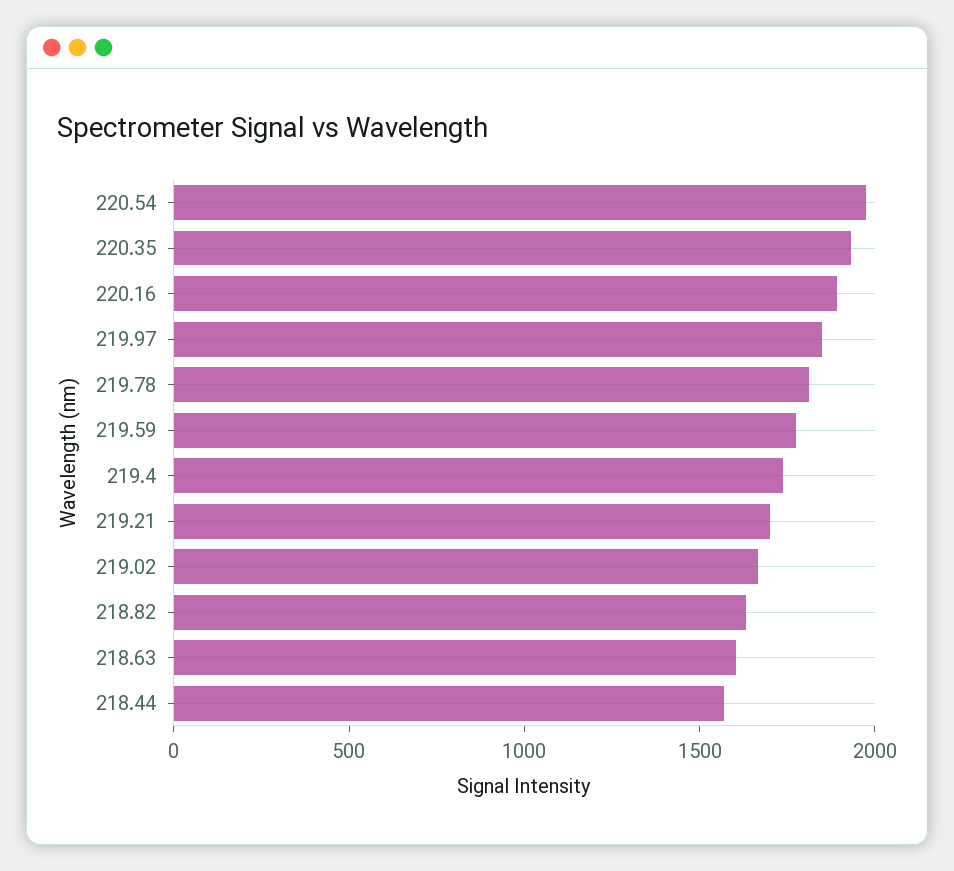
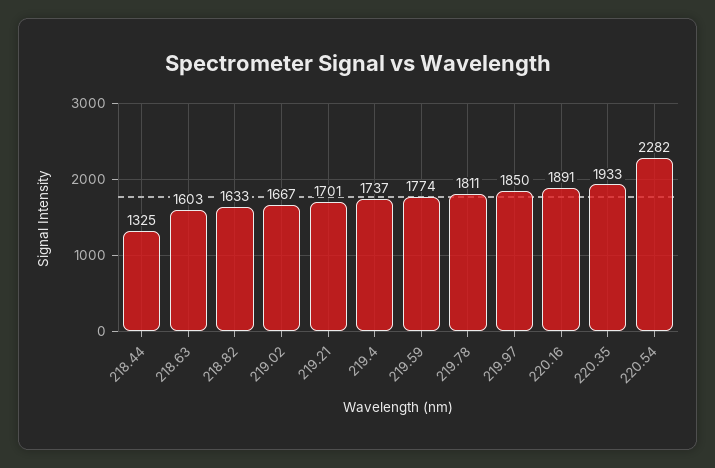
220.54: 2000 -> 2282
218.44: 1600 -> 1325

